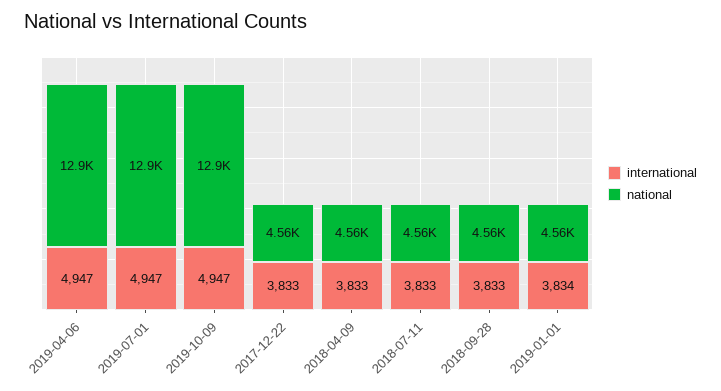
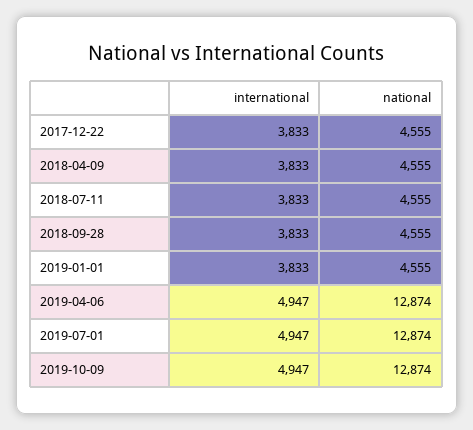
international, 2019-01-01: 3834 -> 3833

